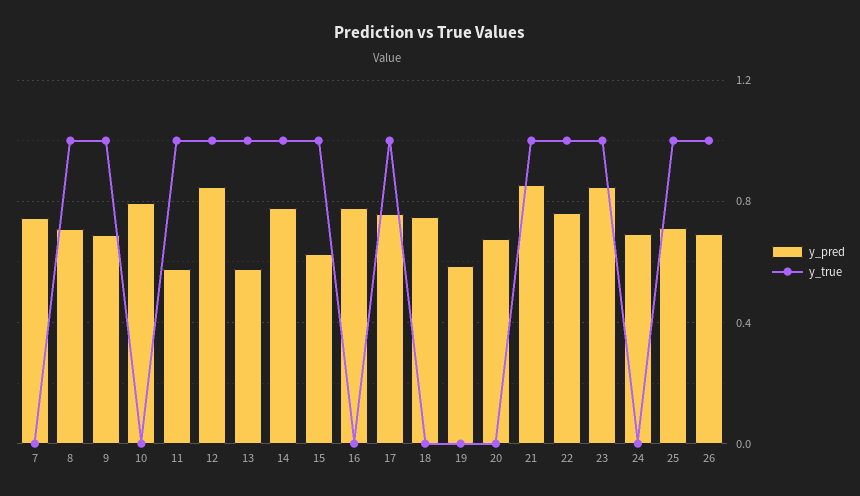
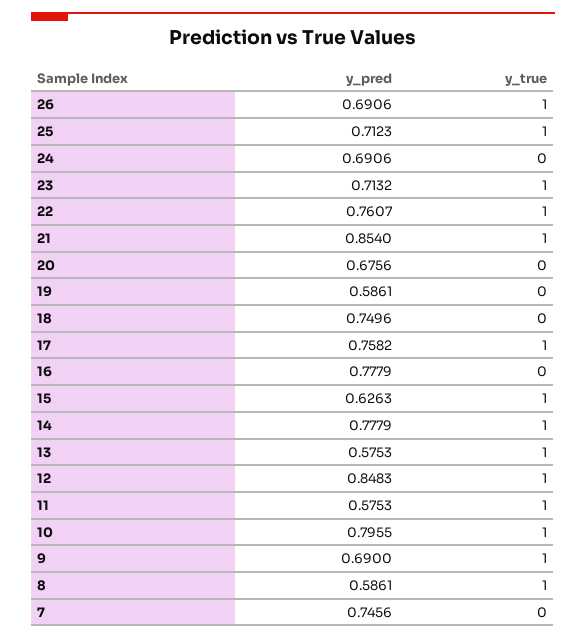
y_pred, 8: 0.7 -> 0.5861
y_true, 10: 0 -> 1
y_pred, 23: 0.85 -> 0.7132

